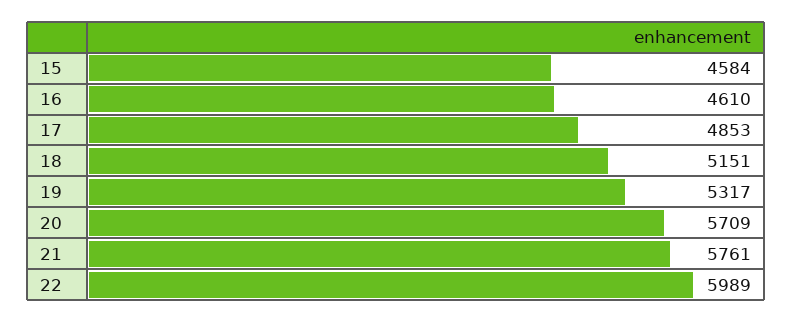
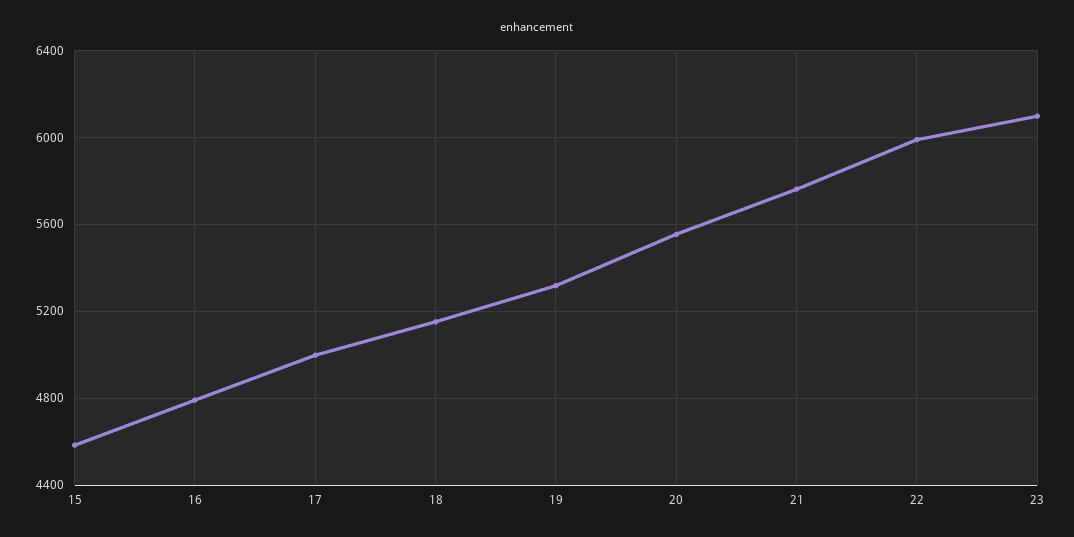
16: 4610 -> 4800
17: 4853 -> 5000
20: 5709 -> 5550
23: none -> 6100

